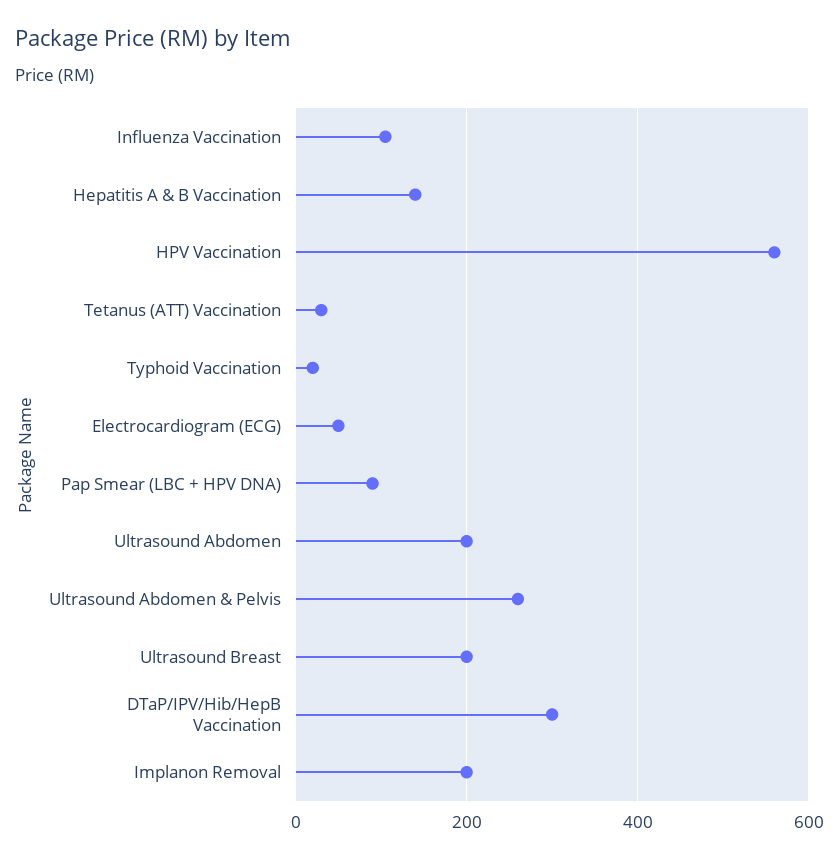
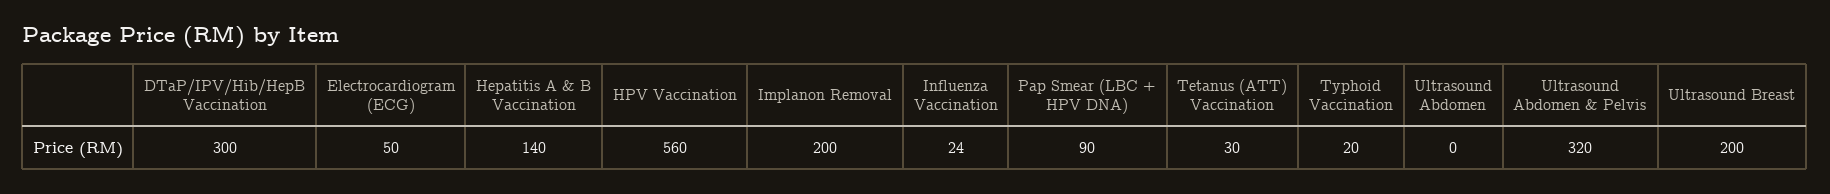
Influenza Vaccination: 100 -> 24
Ultrasound Abdomen: 200 -> 0
Ultrasound Abdomen & Pelvis: 260 -> 320

